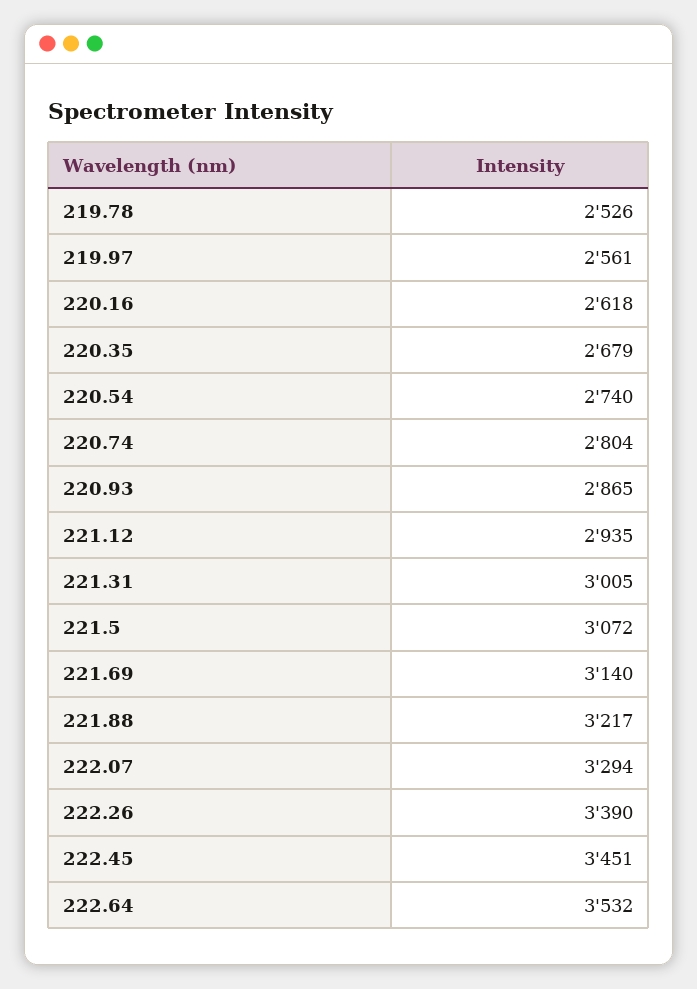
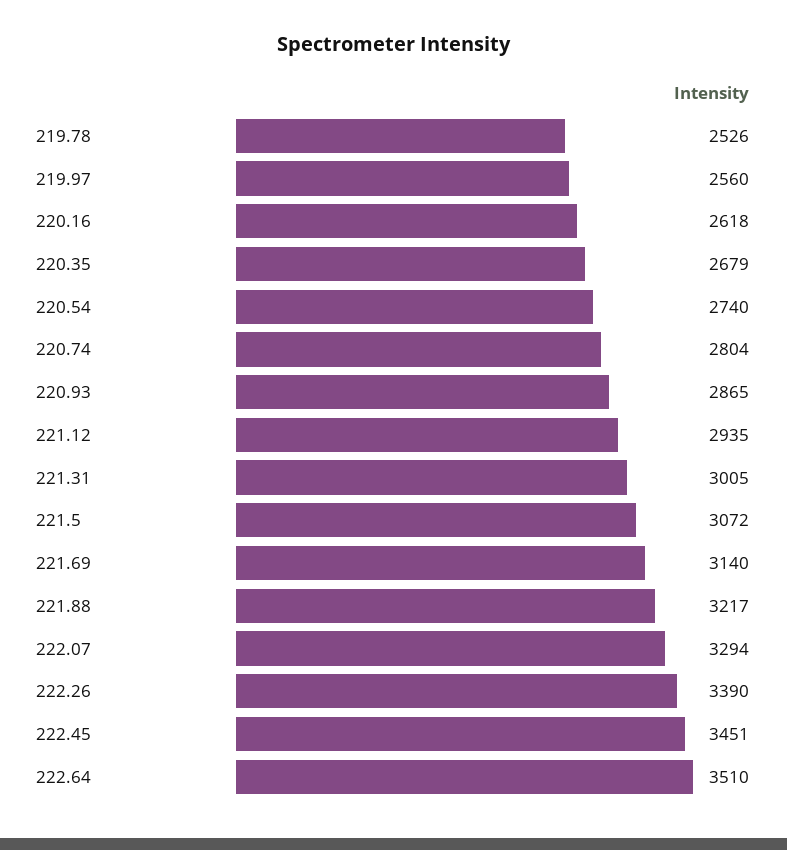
219.97: 2561 -> 2560
222.64: 3532 -> 3510

